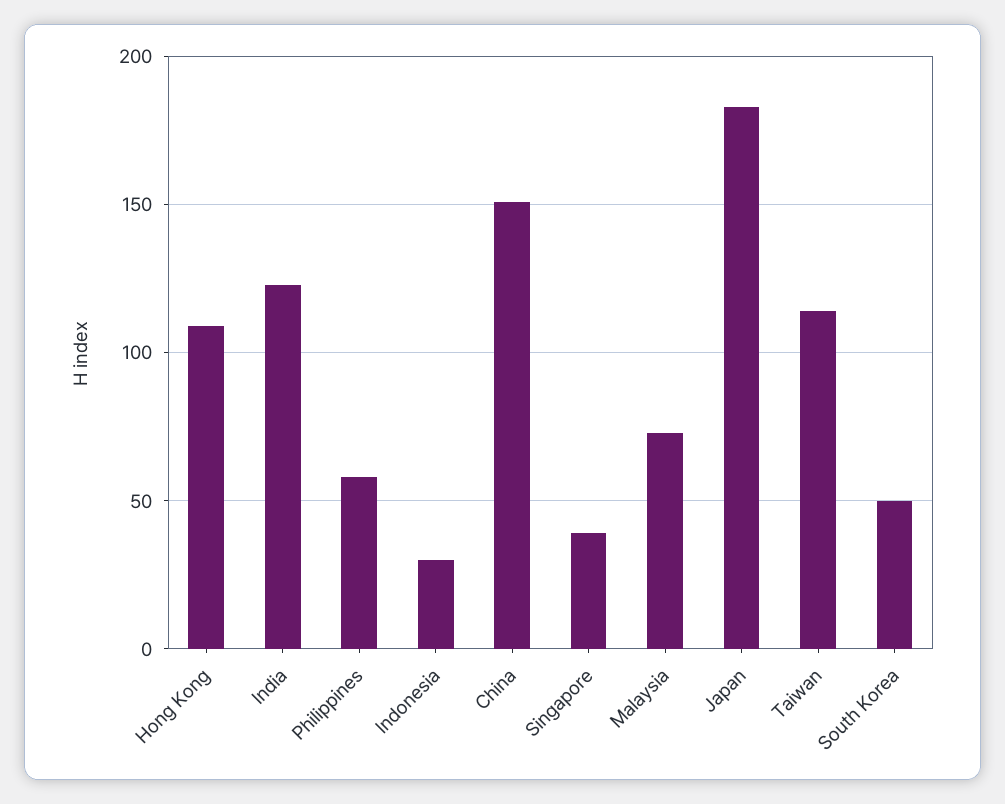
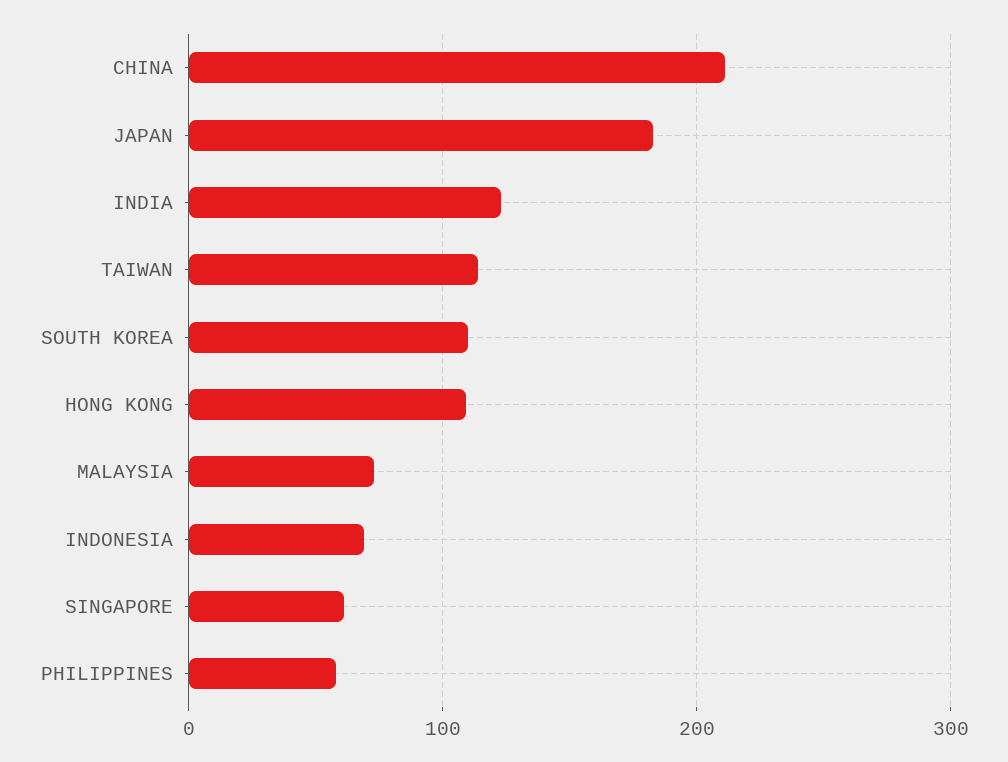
Indonesia: 30 -> 70
China: 150 -> 210
Singapore: 40 -> 60
South Korea: 50 -> 110

